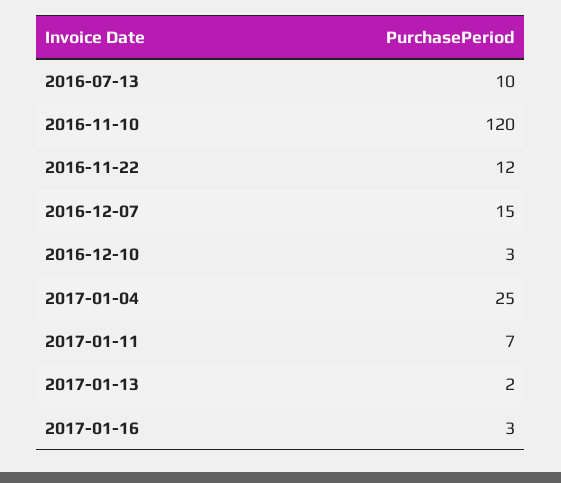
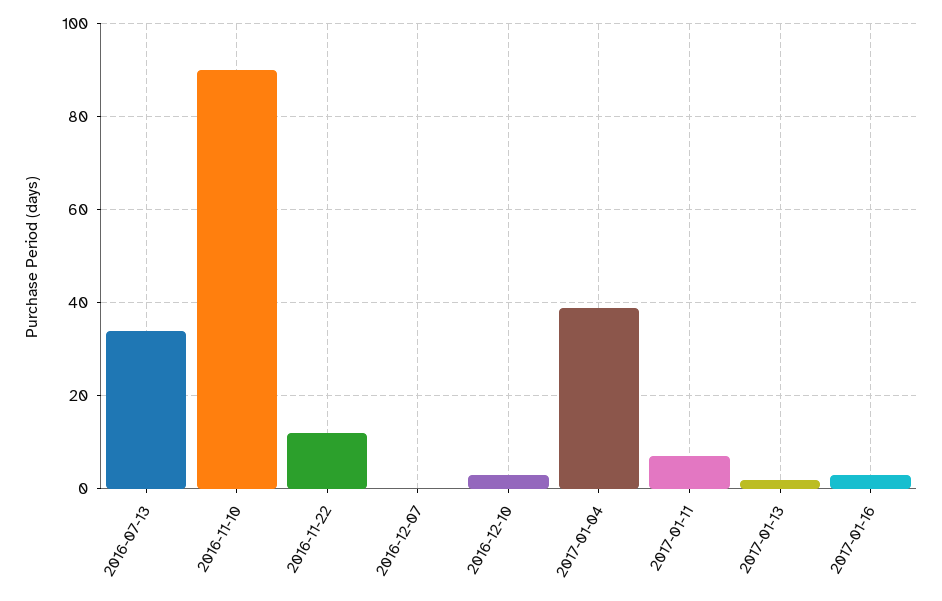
2016-07-13: 10 -> 35
2016-11-10: 120 -> 90
2016-12-07: 15 -> 0
2017-01-04: 25 -> 40

